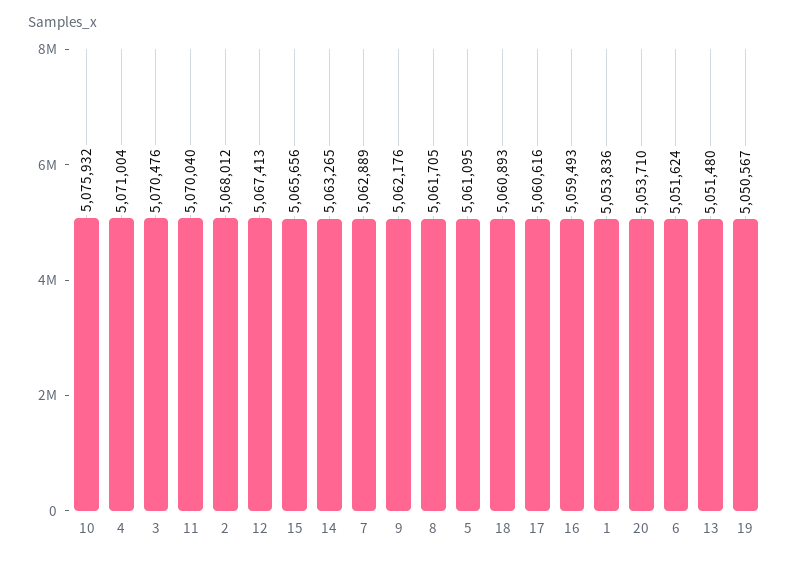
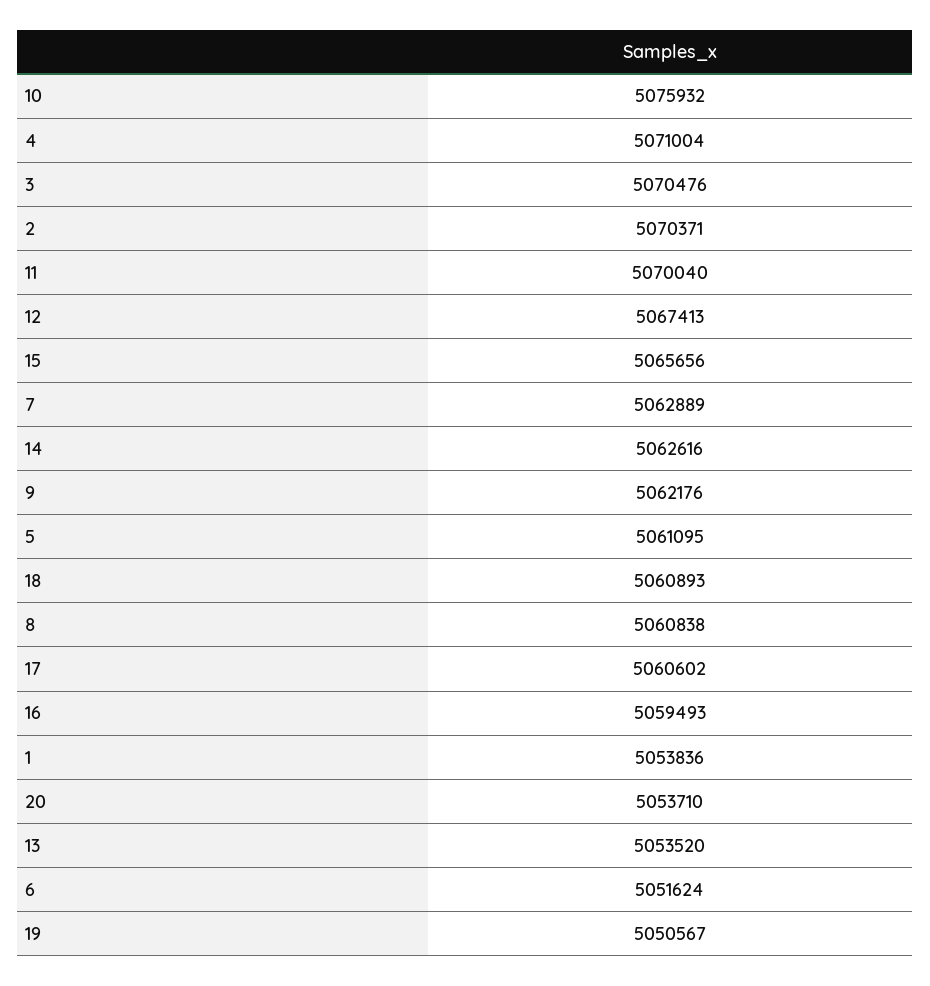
2: 5068012 -> 5070371
14: 5063265 -> 5062616
8: 5061705 -> 5060838
17: 5060616 -> 5060602
13: 5051480 -> 5053520

